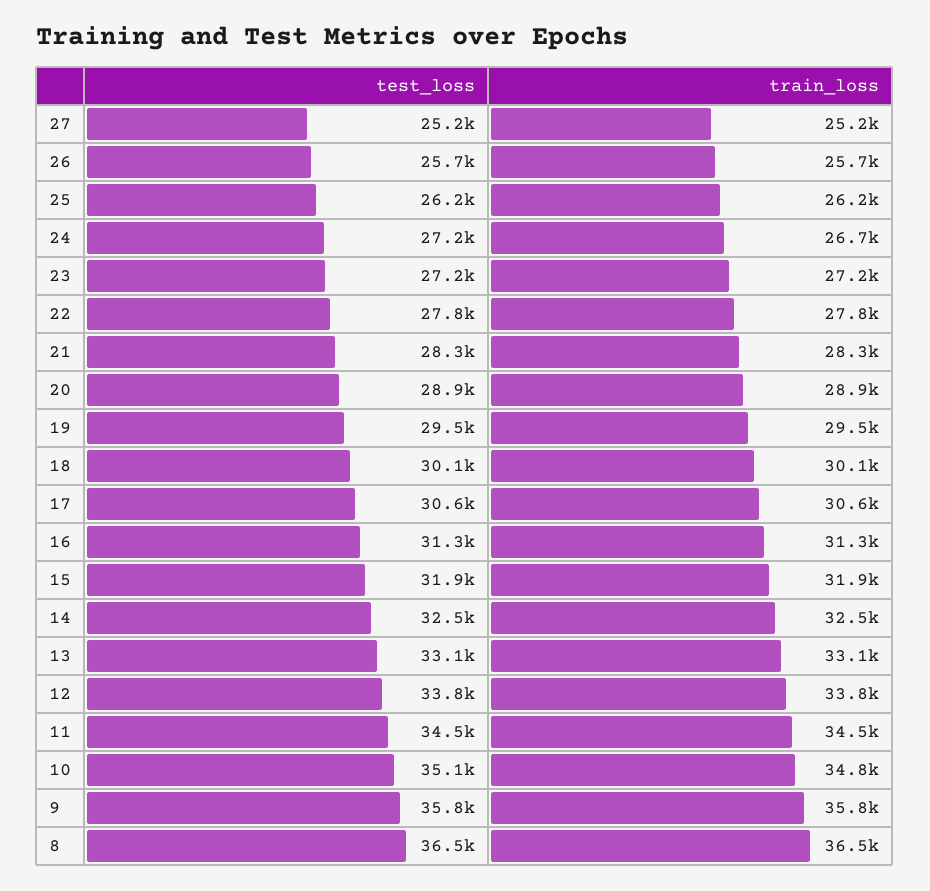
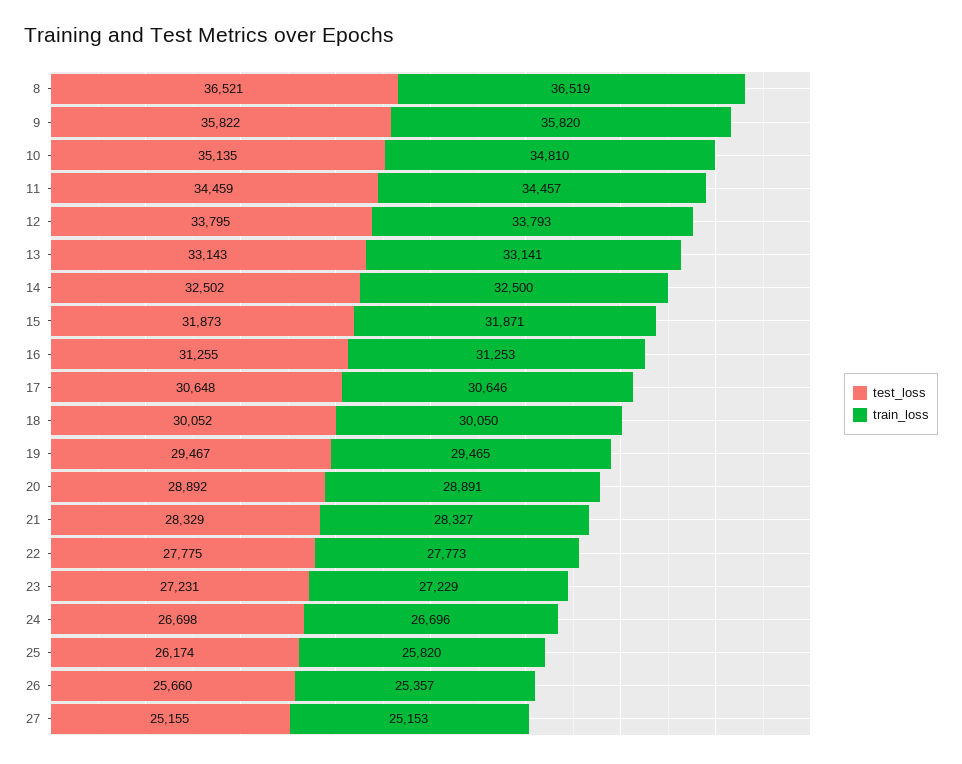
train_loss, 26: 25700 -> 25357
train_loss, 25: 26200 -> 25820
test_loss, 24: 27200 -> 26698

